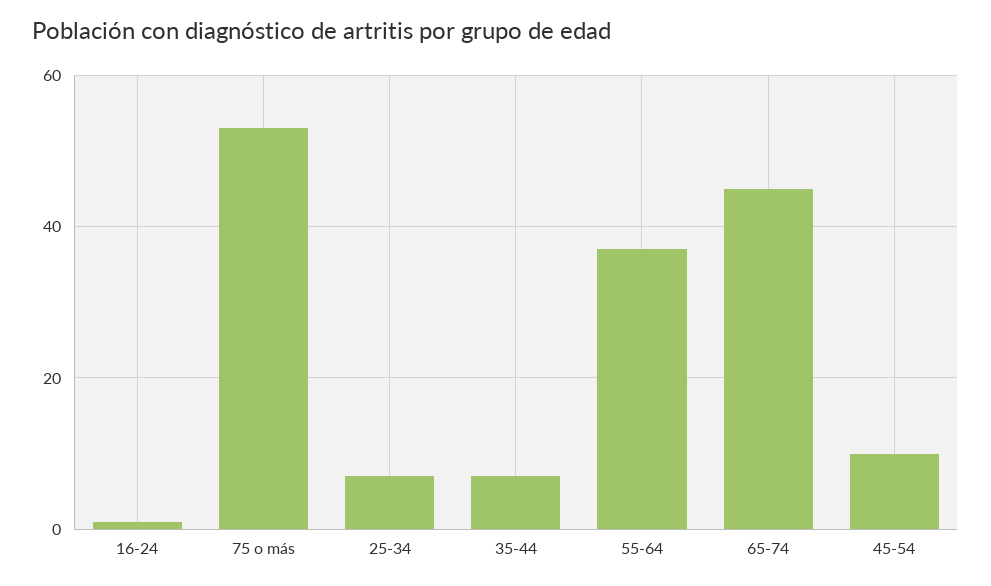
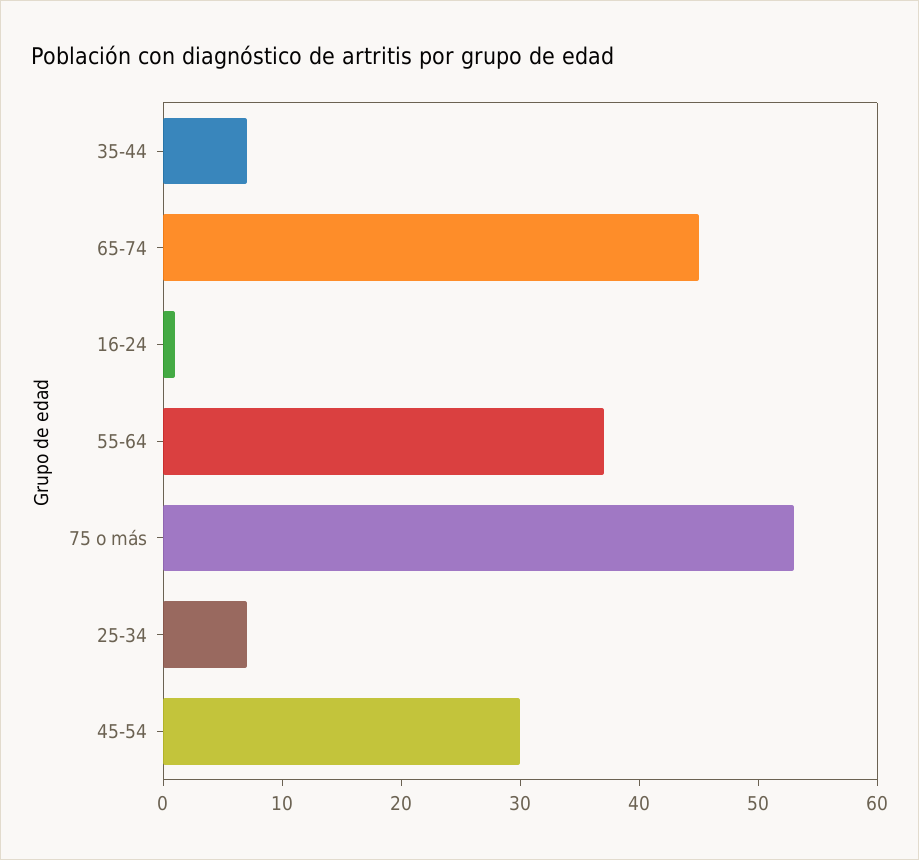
45-54: 10 -> 30

